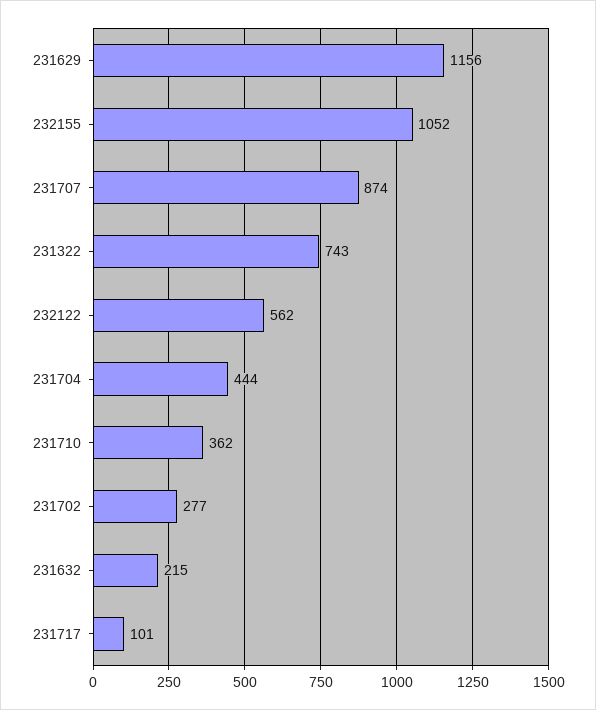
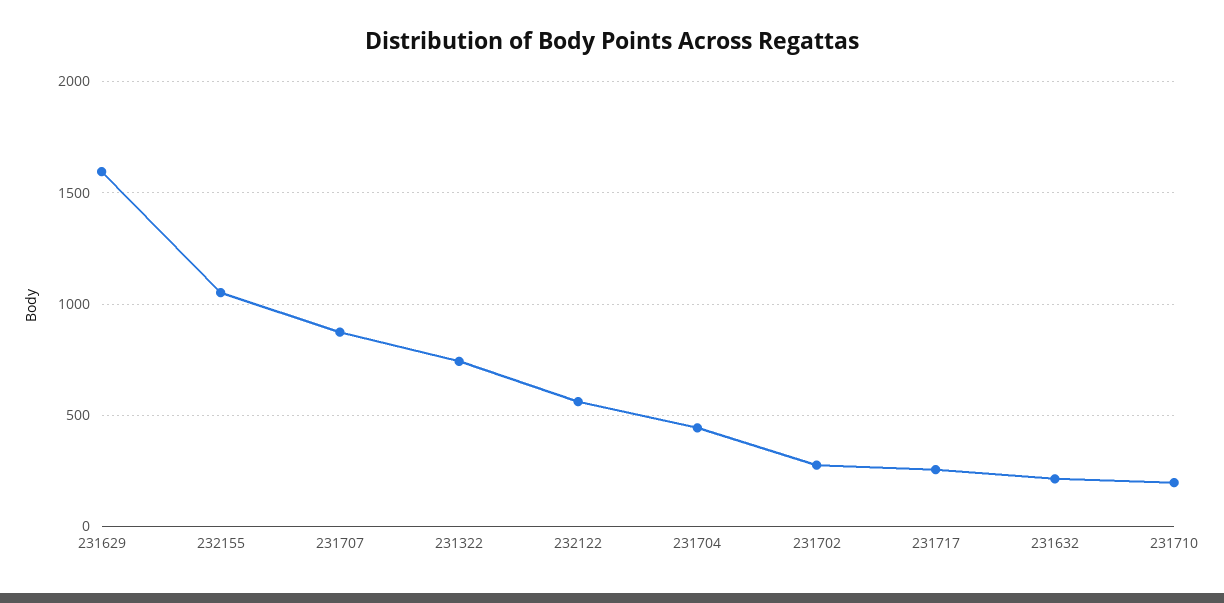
231629: 1156 -> 1600
231710: 362 -> 200
231717: 101 -> 250

